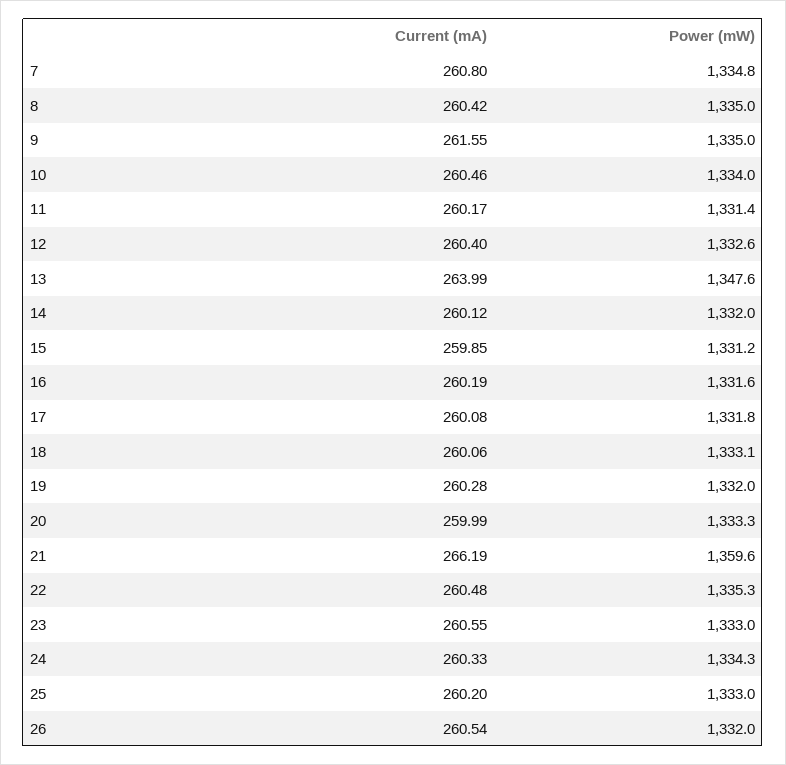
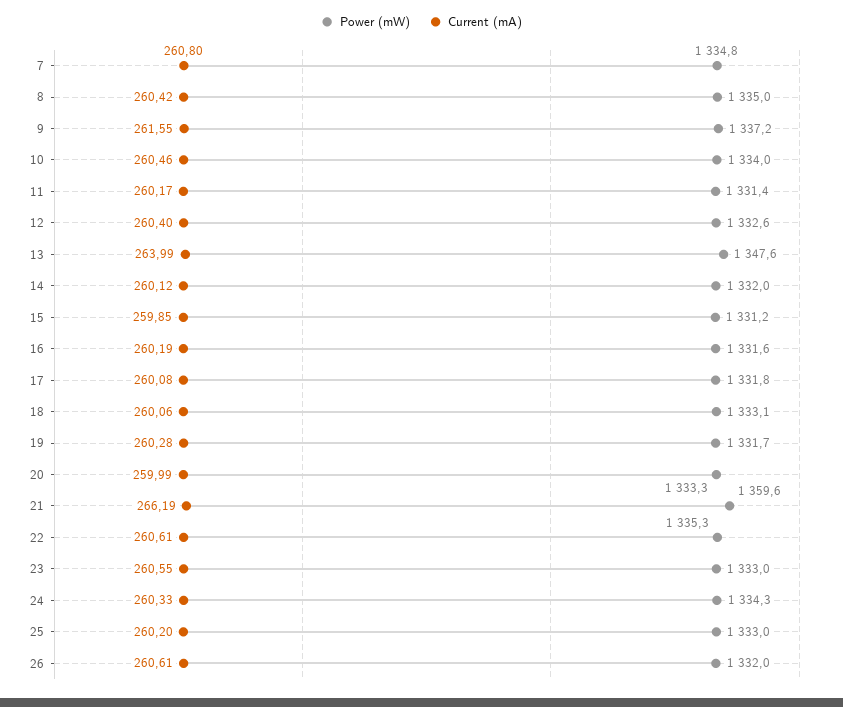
Power (mW), 9: 1335 -> 1337.2
Power (mW), 19: 1332 -> 1331.7
Current (mA), 22: 260.48 -> 260.61
Current (mA), 26: 260.54 -> 260.61

